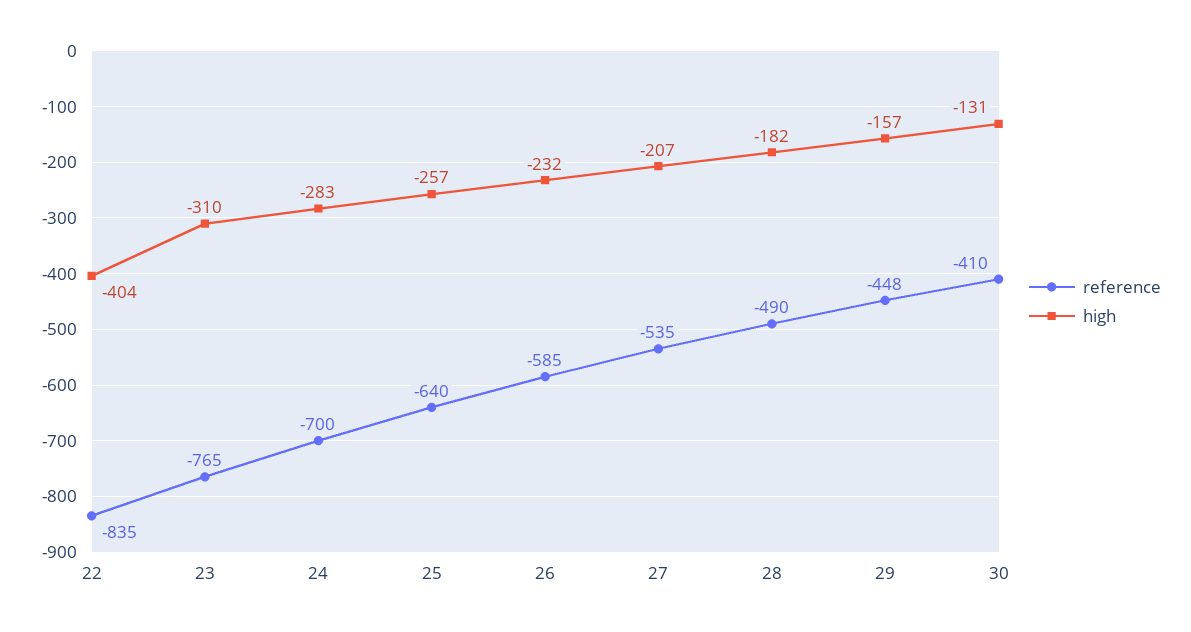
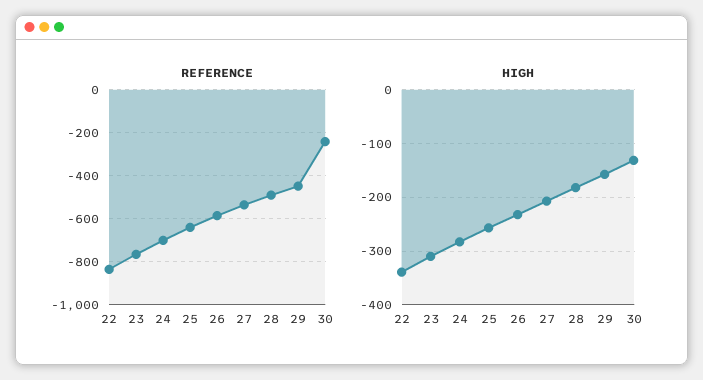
high, 22: -404 -> -340
reference, 30: -410 -> -250

